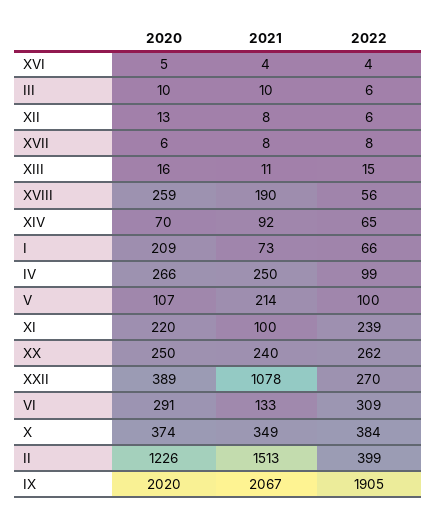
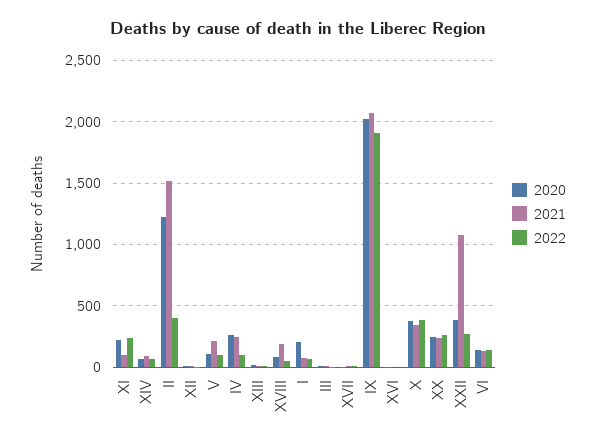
2020, XVIII: 259 -> 100
2020, VI: 291 -> 150
2022, VI: 309 -> 150

